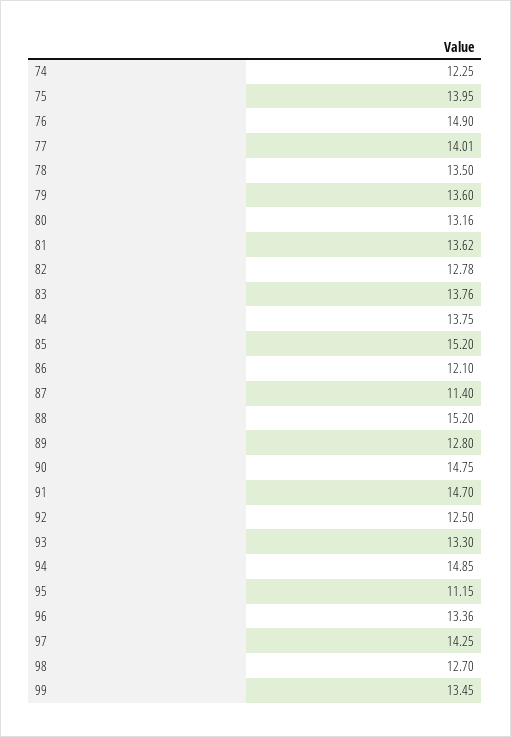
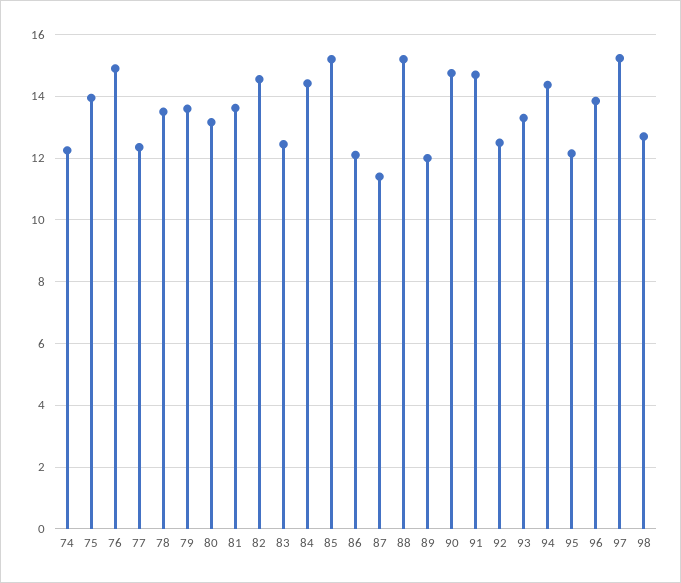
77: 14.01 -> 12.4
82: 12.78 -> 14.6
83: 13.76 -> 12.4
84: 13.75 -> 14.4
89: 12.8 -> 12
94: 14.85 -> 14.4
95: 11.15 -> 12.2
96: 13.36 -> 13.8
97: 14.25 -> 15.2
99: 13.45 -> none

